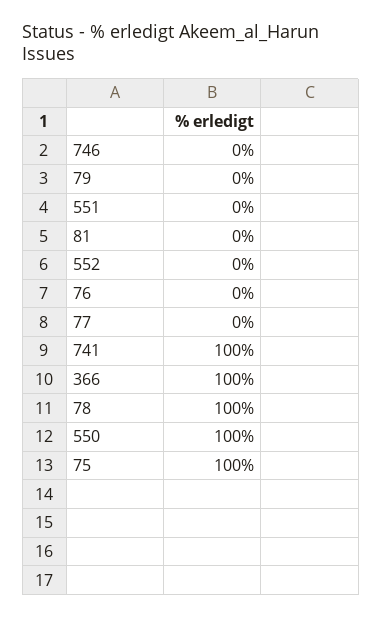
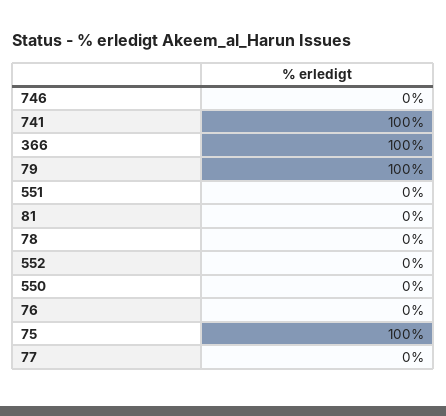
79: 0 -> 100
78: 100 -> 0
550: 100 -> 0

